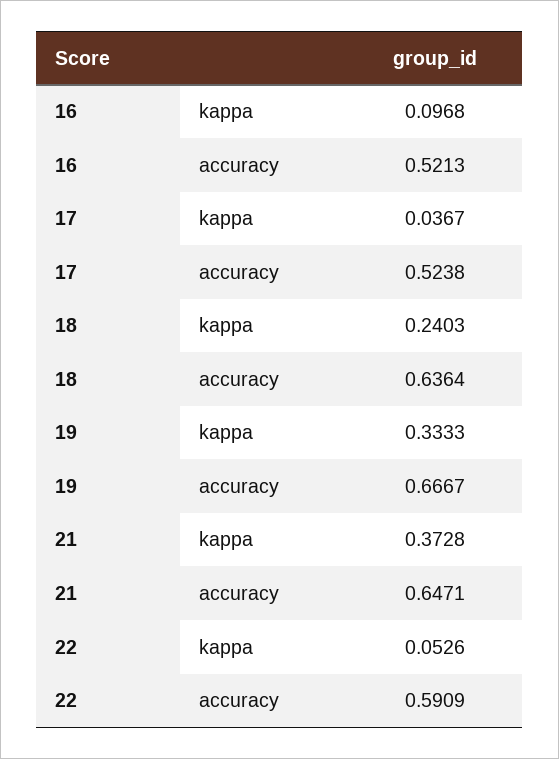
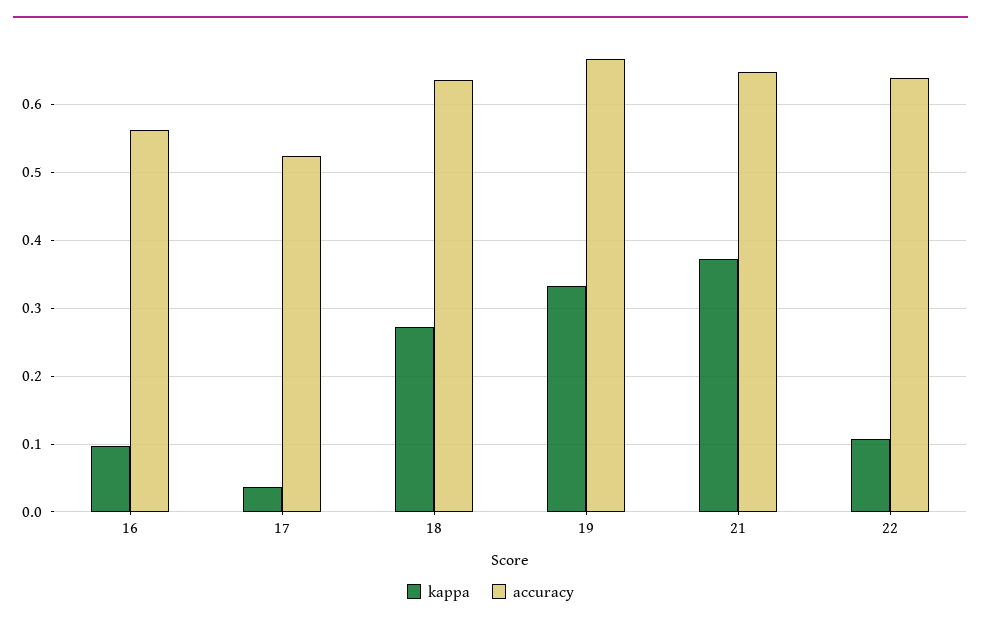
accuracy, 16: 0.5213 -> 0.56
kappa, 18: 0.2403 -> 0.27
kappa, 22: 0.0526 -> 0.11
accuracy, 22: 0.5909 -> 0.64

